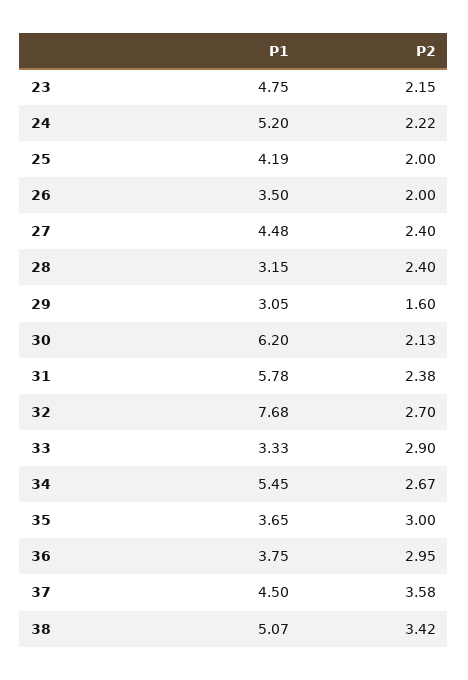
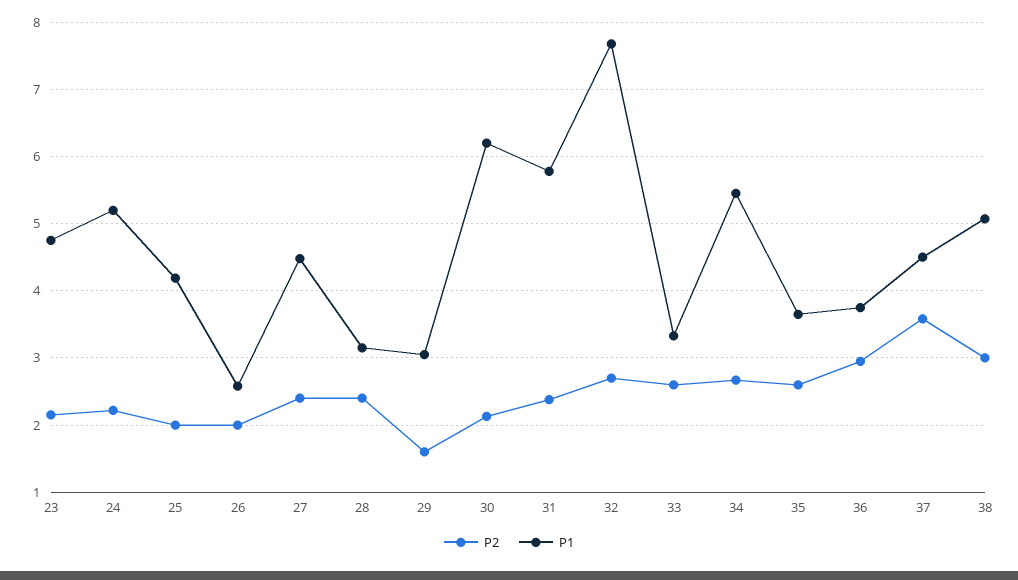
P1, 26: 3.5 -> 2.6
P2, 33: 2.9 -> 2.6
P2, 35: 3 -> 2.6
P2, 38: 3.42 -> 3

